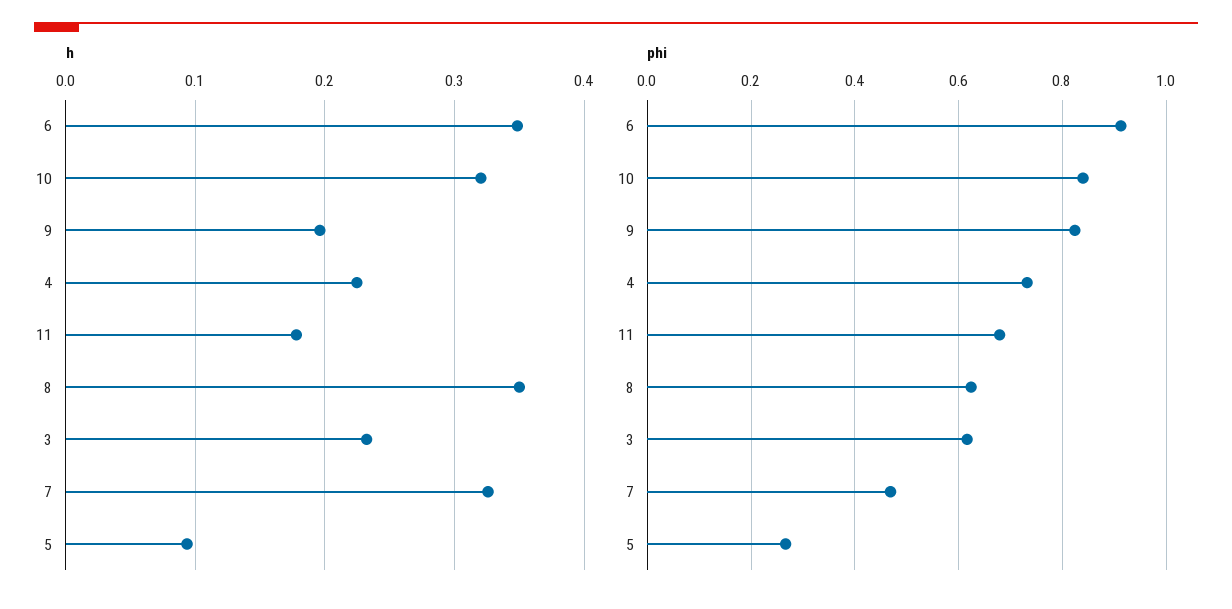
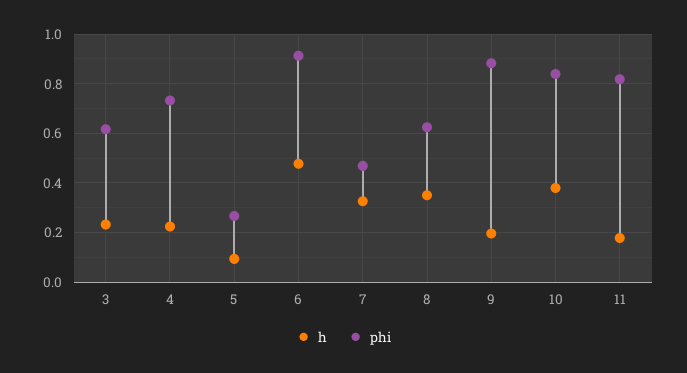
h, 6: 0.35 -> 0.475
h, 10: 0.32 -> 0.375
phi, 9: 0.82 -> 0.875
phi, 11: 0.68 -> 0.825

